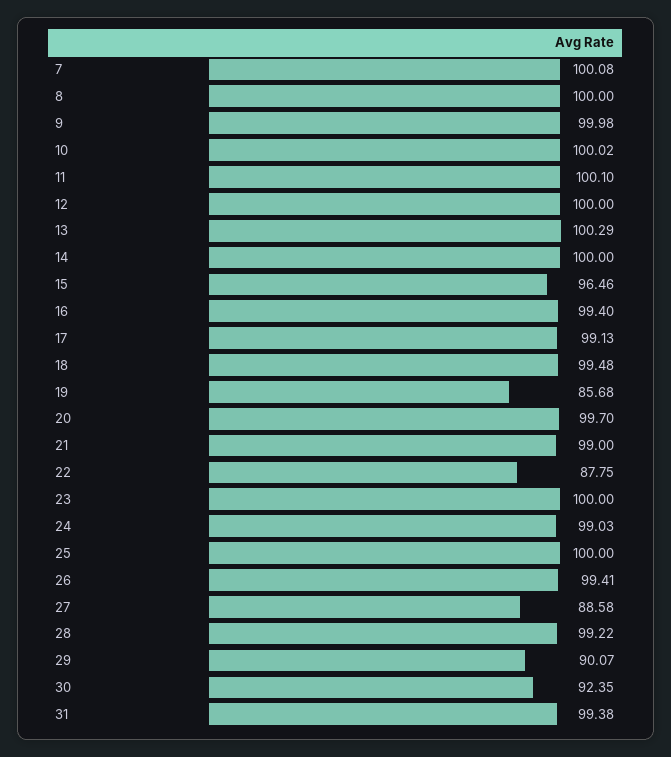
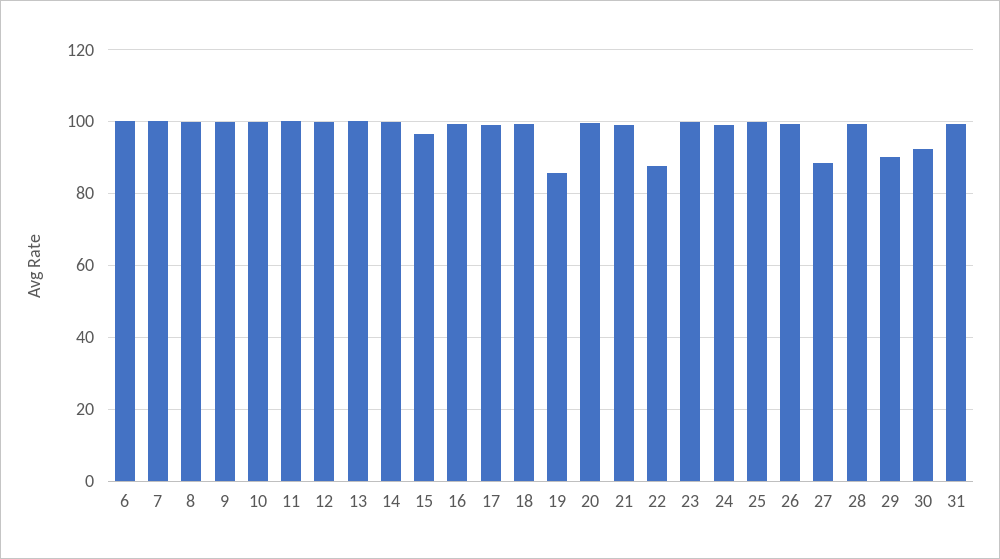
6: none -> 100

